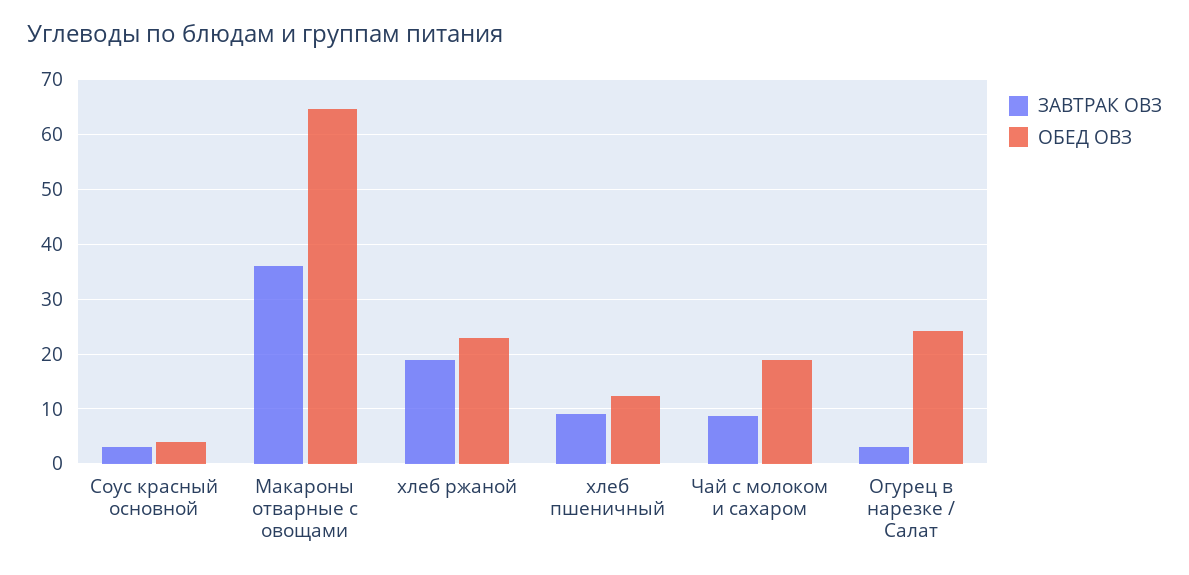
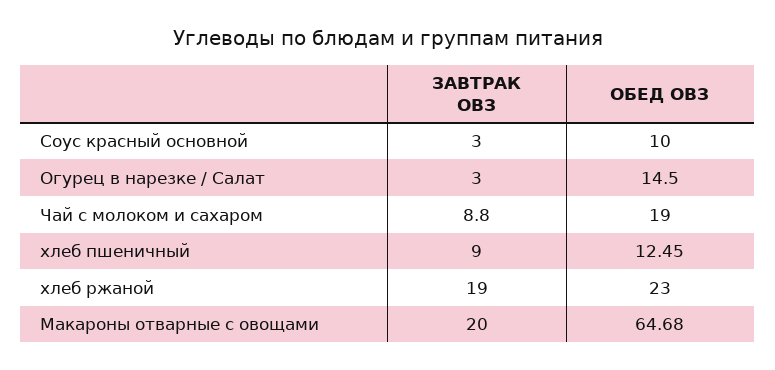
ОБЕД ОВЗ, Соус красный основной: 4 -> 10
ЗАВТРАК ОВЗ, Макароны отварные с овощами: 36 -> 20
ОБЕД ОВЗ, Огурец в нарезке / Салат: 24 -> 14.5

